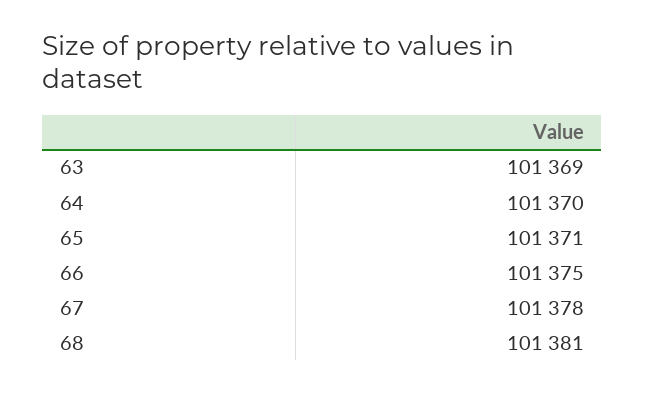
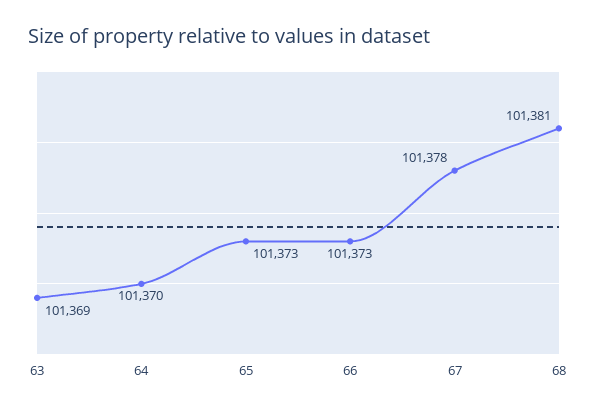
65: 101371 -> 101373
66: 101375 -> 101373

